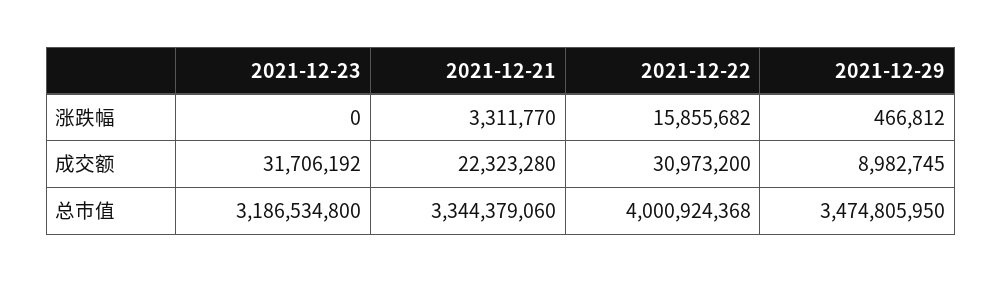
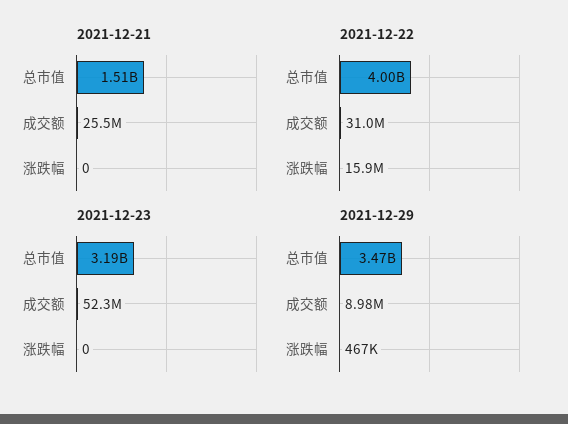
2021-12-21, 涨跌幅: 3311770 -> 0
2021-12-23, 成交额: 31706192 -> 52300000
2021-12-21, 成交额: 22323280 -> 25500000
2021-12-21, 总市值: 3344379060 -> 1510000000

